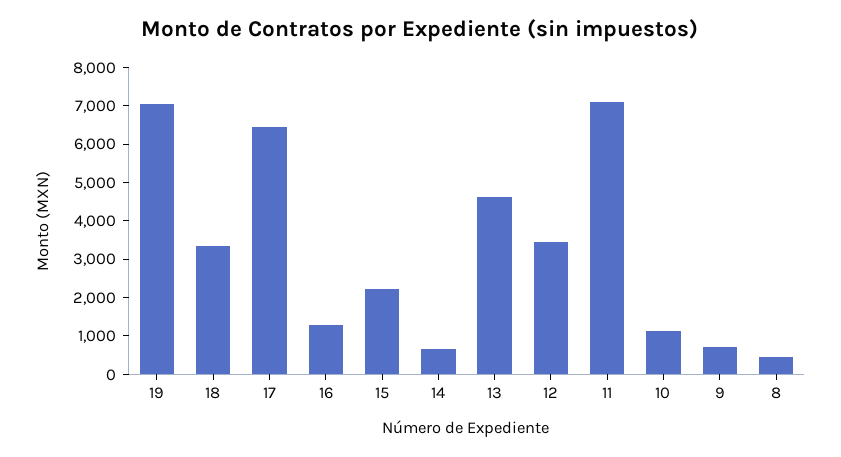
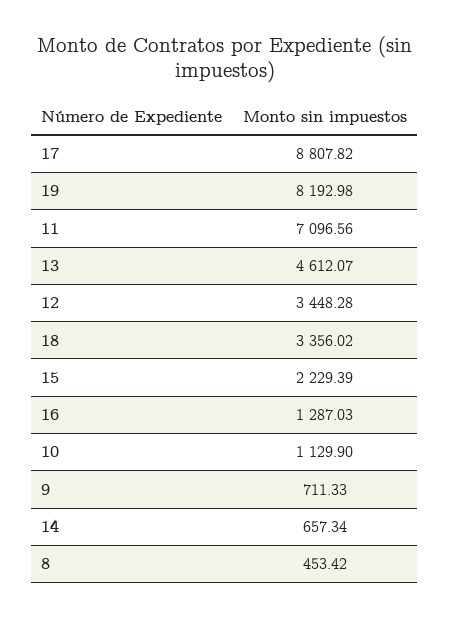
19: 7000 -> 8192.98
17: 6500 -> 8807.82

